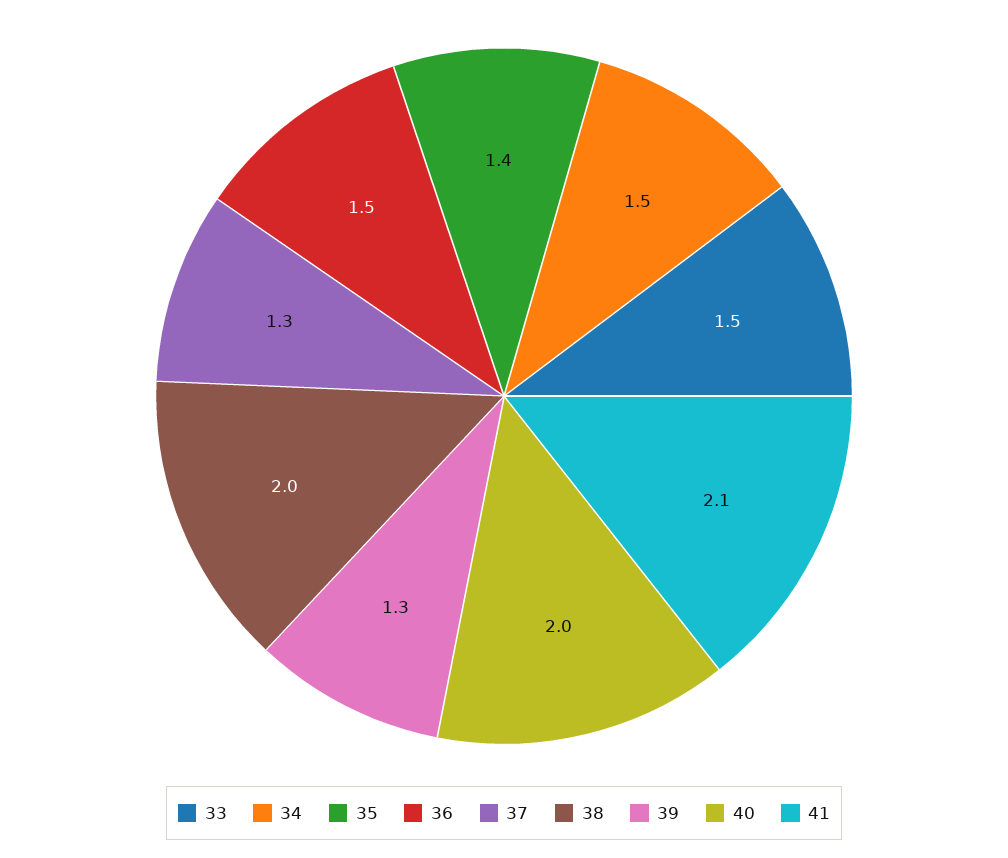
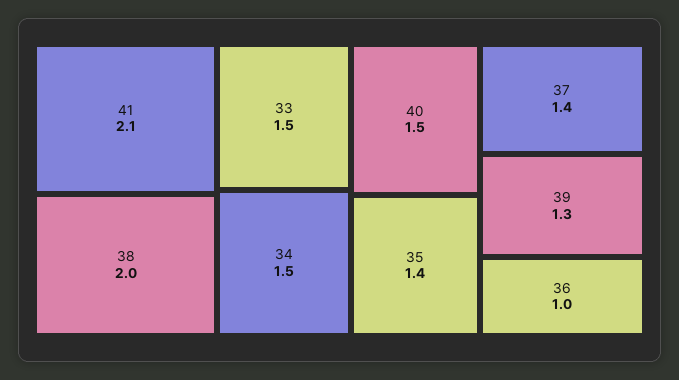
36: 1.5 -> 1
37: 1.3 -> 1.4
40: 2 -> 1.5

